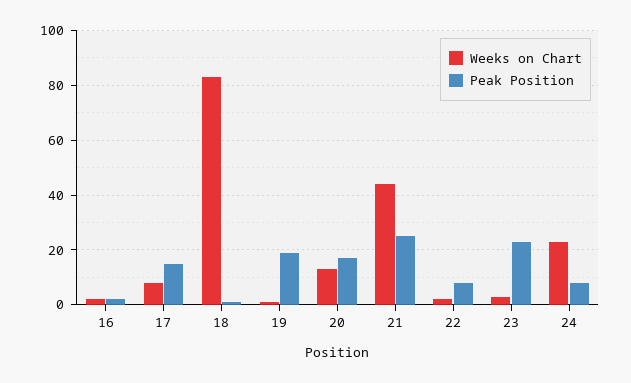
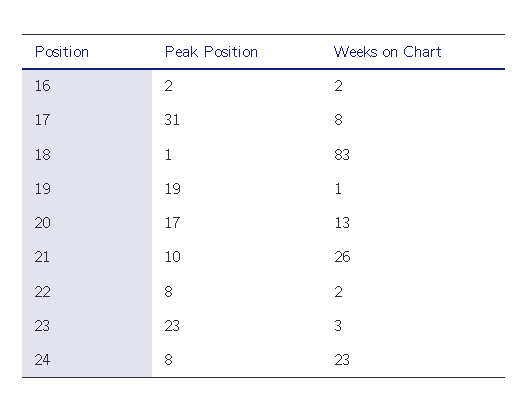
Peak Position, 17: 15 -> 31
Weeks on Chart, 21: 45 -> 26
Peak Position, 21: 25 -> 10

